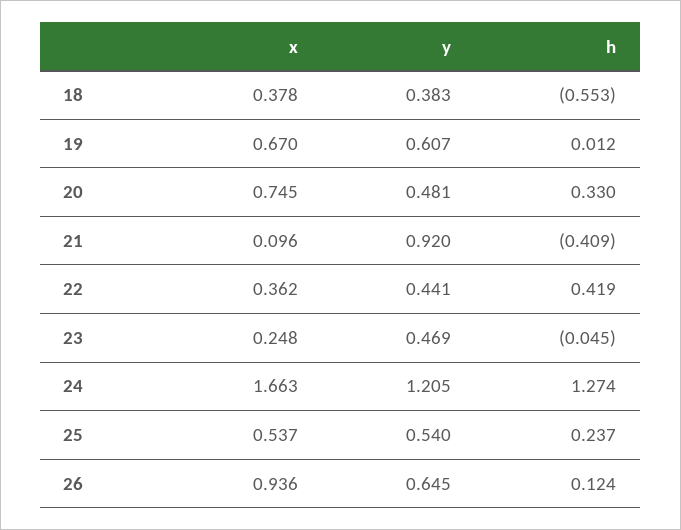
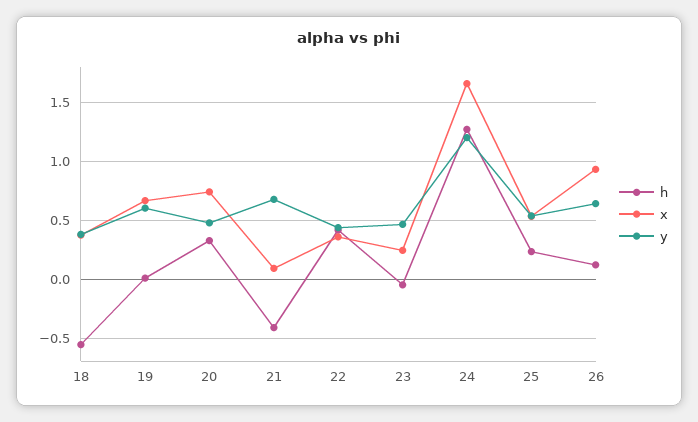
y, 21: 0.92 -> 0.7

